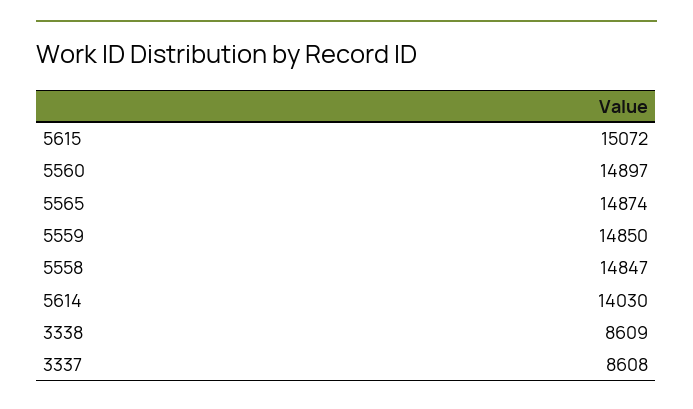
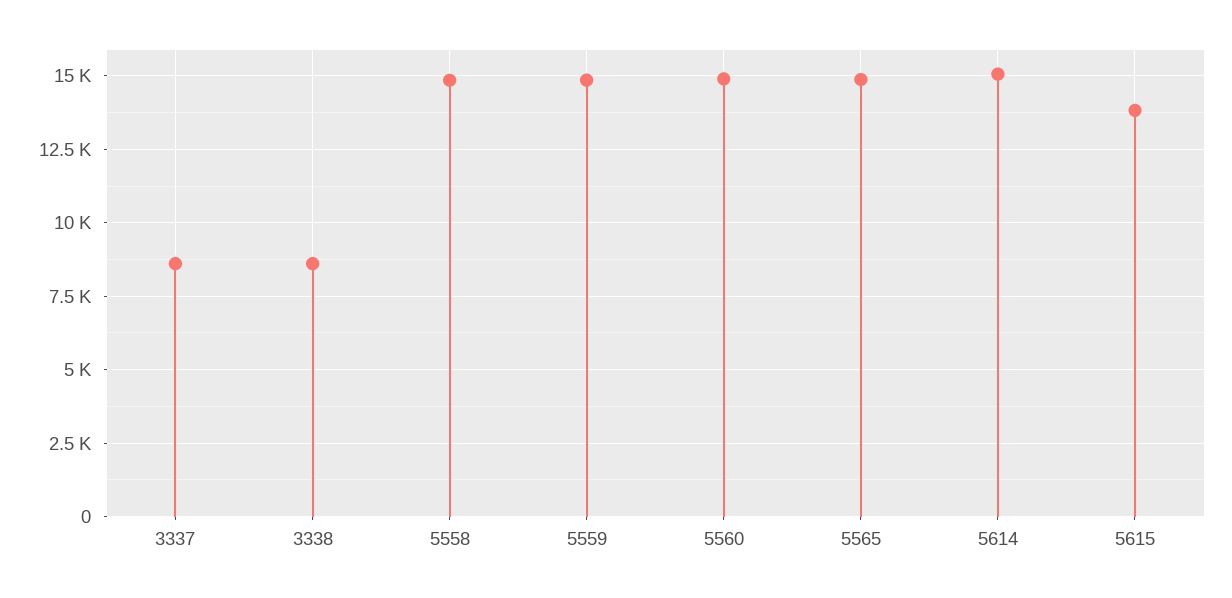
5615: 15072 -> 13750
5614: 14030 -> 15000

